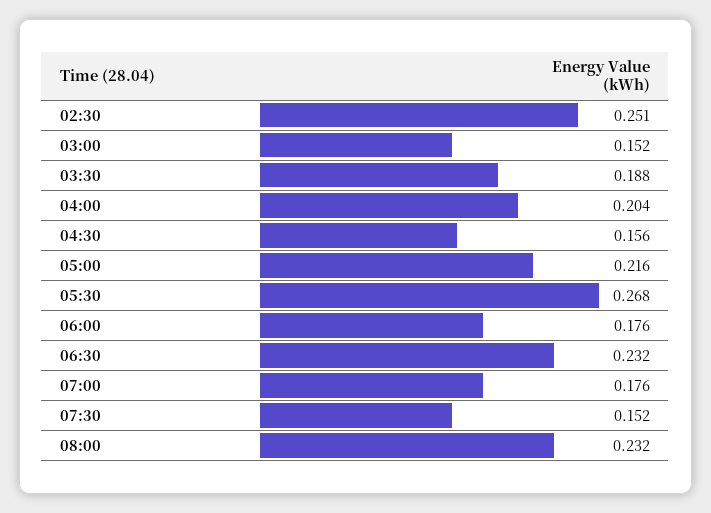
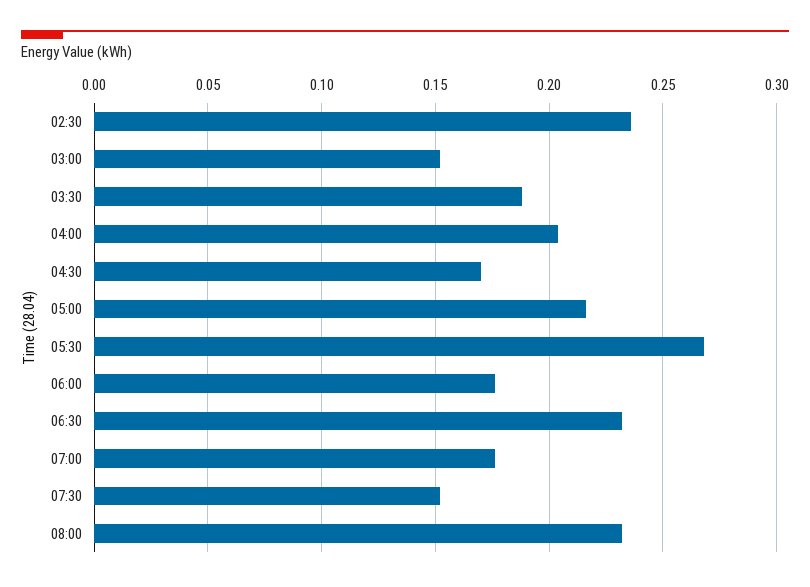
02:30: 0.251 -> 0.235
04:30: 0.156 -> 0.17

